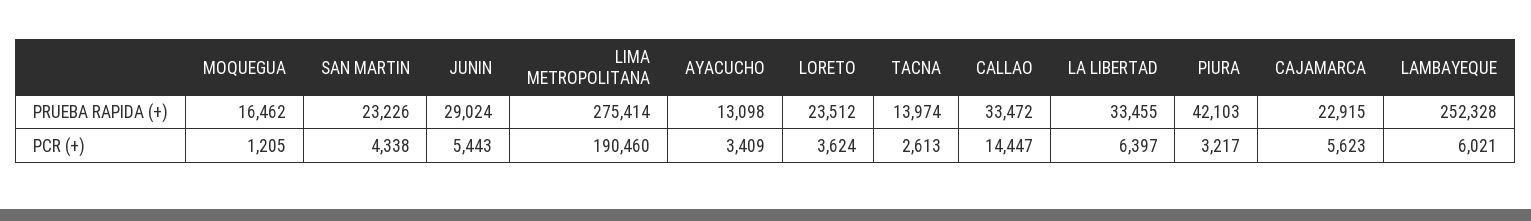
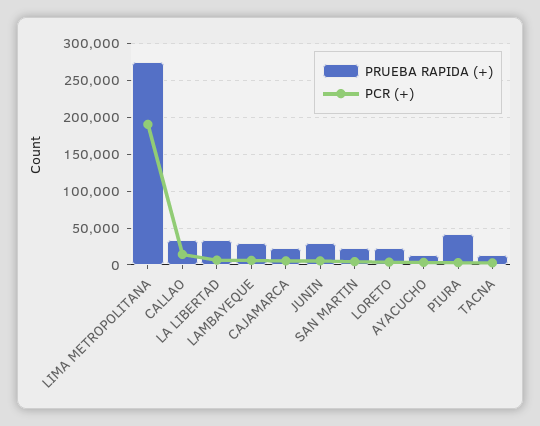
PRUEBA RAPIDA (+), MOQUEGUA: 16462 -> none
PRUEBA RAPIDA (+), LAMBAYEQUE: 252328 -> 30000
PCR (+), MOQUEGUA: 1205 -> none

